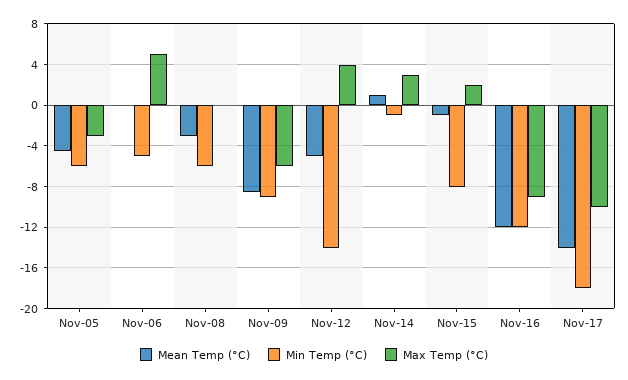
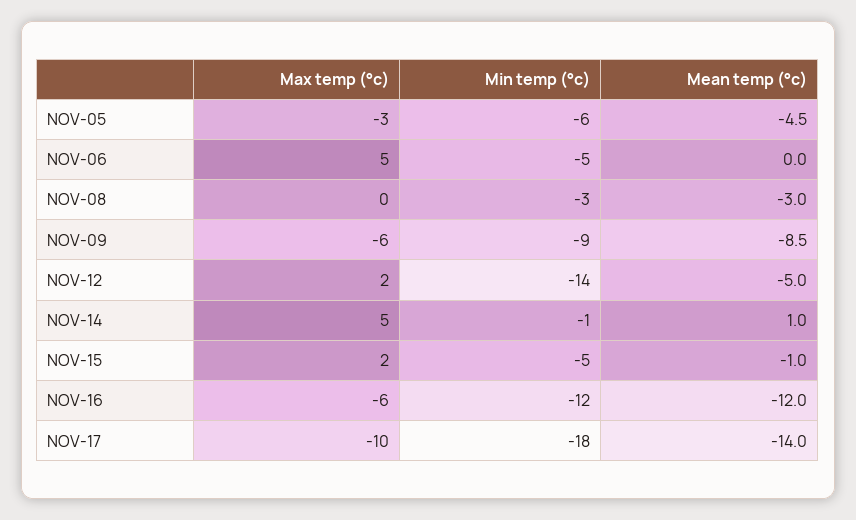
Min Temp (°C), Nov-08: -6 -> -3
Max Temp (°C), Nov-12: 4 -> 2
Max Temp (°C), Nov-14: 3 -> 5
Min Temp (°C), Nov-15: -8 -> -5
Max Temp (°C), Nov-16: -9 -> -6

